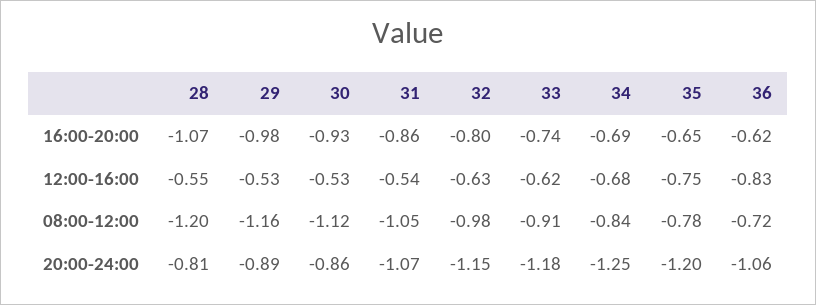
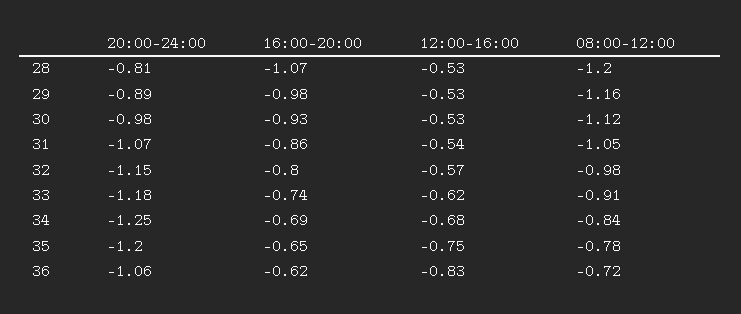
28, 12:00-16:00: -0.55 -> -0.53
32, 12:00-16:00: -0.63 -> -0.57
30, 20:00-24:00: -0.86 -> -0.98

